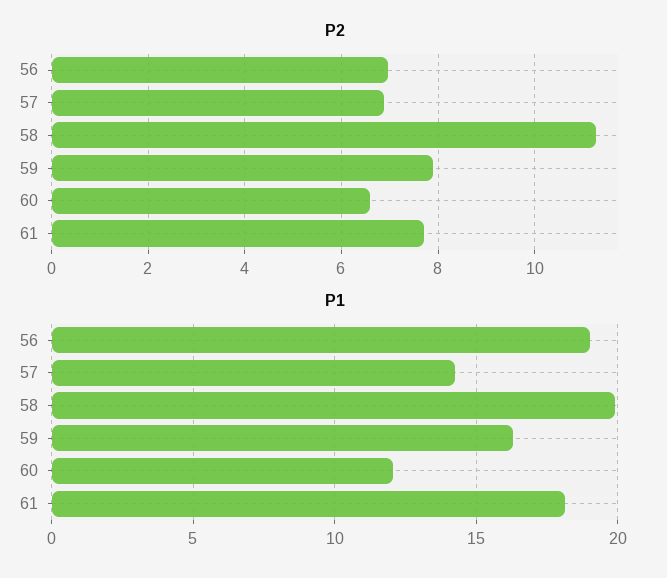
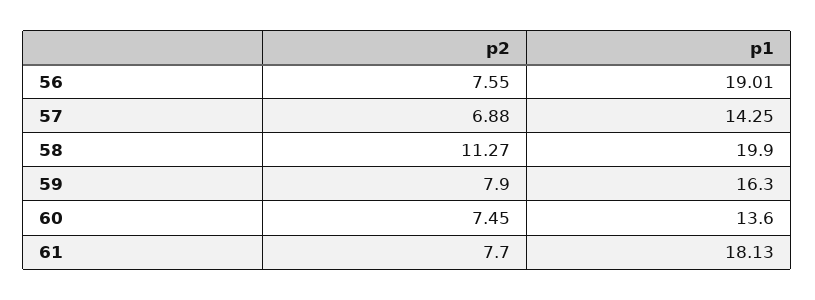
P2, 56: 7 -> 7.55
P2, 60: 6.6 -> 7.45
P1, 60: 12 -> 13.6

